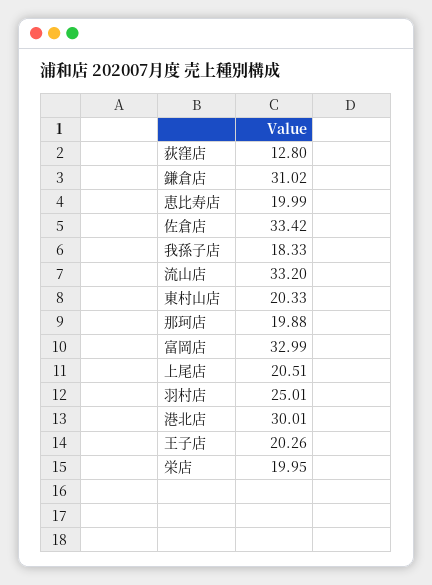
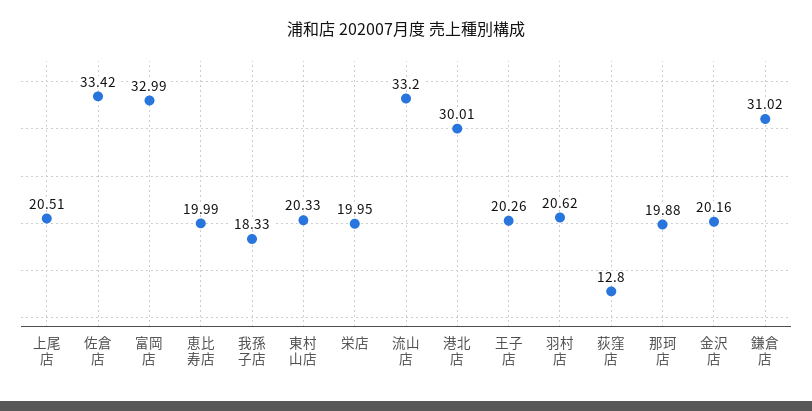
羽村店: 25.01 -> 20.62
金沢店: none -> 20.16

